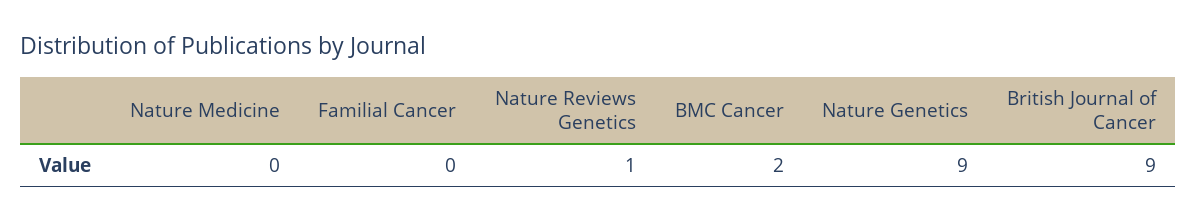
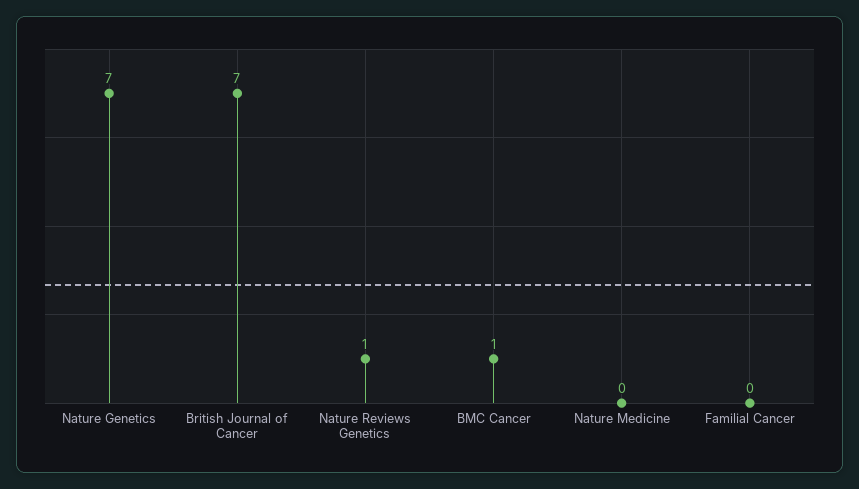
BMC Cancer: 2 -> 1
Nature Genetics: 9 -> 7
British Journal of Cancer: 9 -> 7

